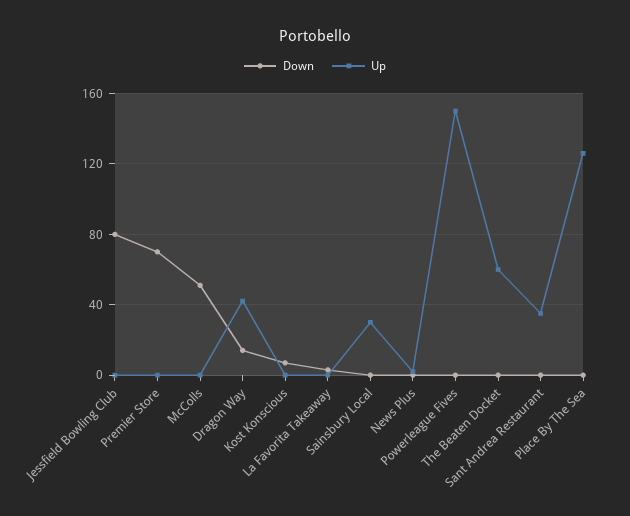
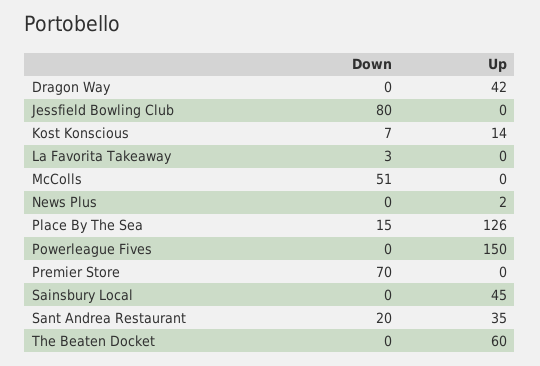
Down, Dragon Way: 15 -> 0
Up, Kost Konscious: 0 -> 14
Up, Sainsbury Local: 30 -> 45
Down, Sant Andrea Restaurant: 0 -> 20
Down, Place By The Sea: 0 -> 15

